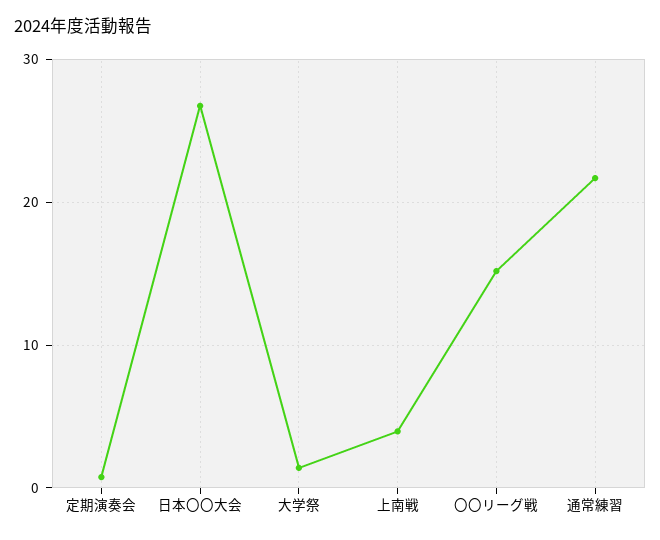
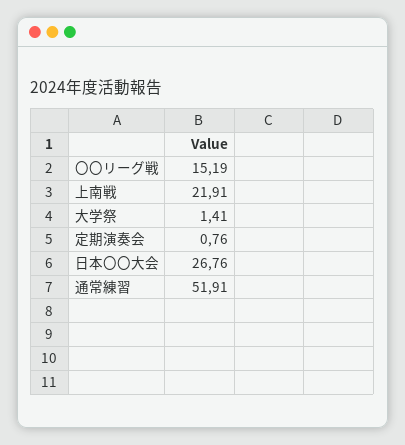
上南戦: 4 -> 21.91
通常練習: 22 -> 51.91

